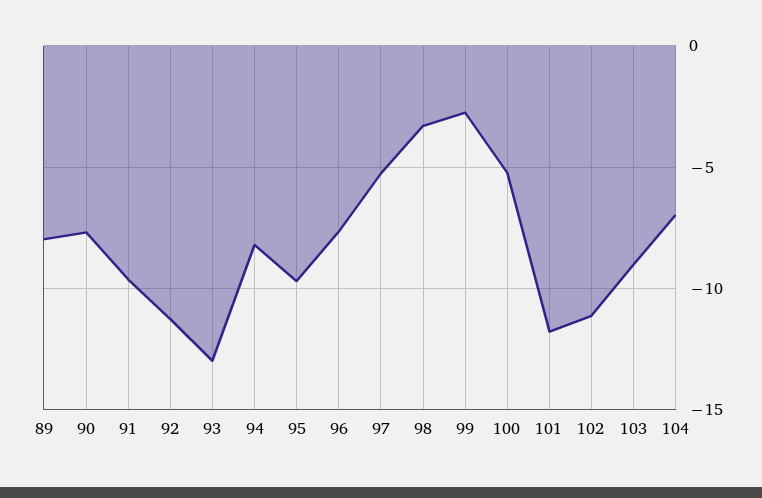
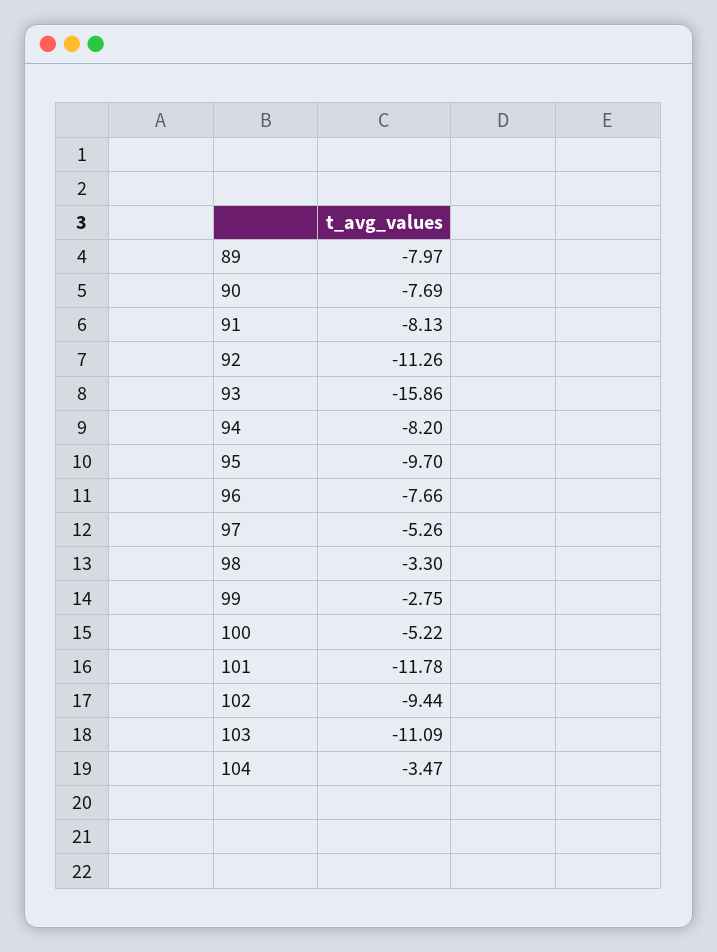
91: -9.5 -> -8.13
93: -13 -> -15.86
102: -11 -> -9.44
103: -9 -> -11.09
104: -7 -> -3.47

